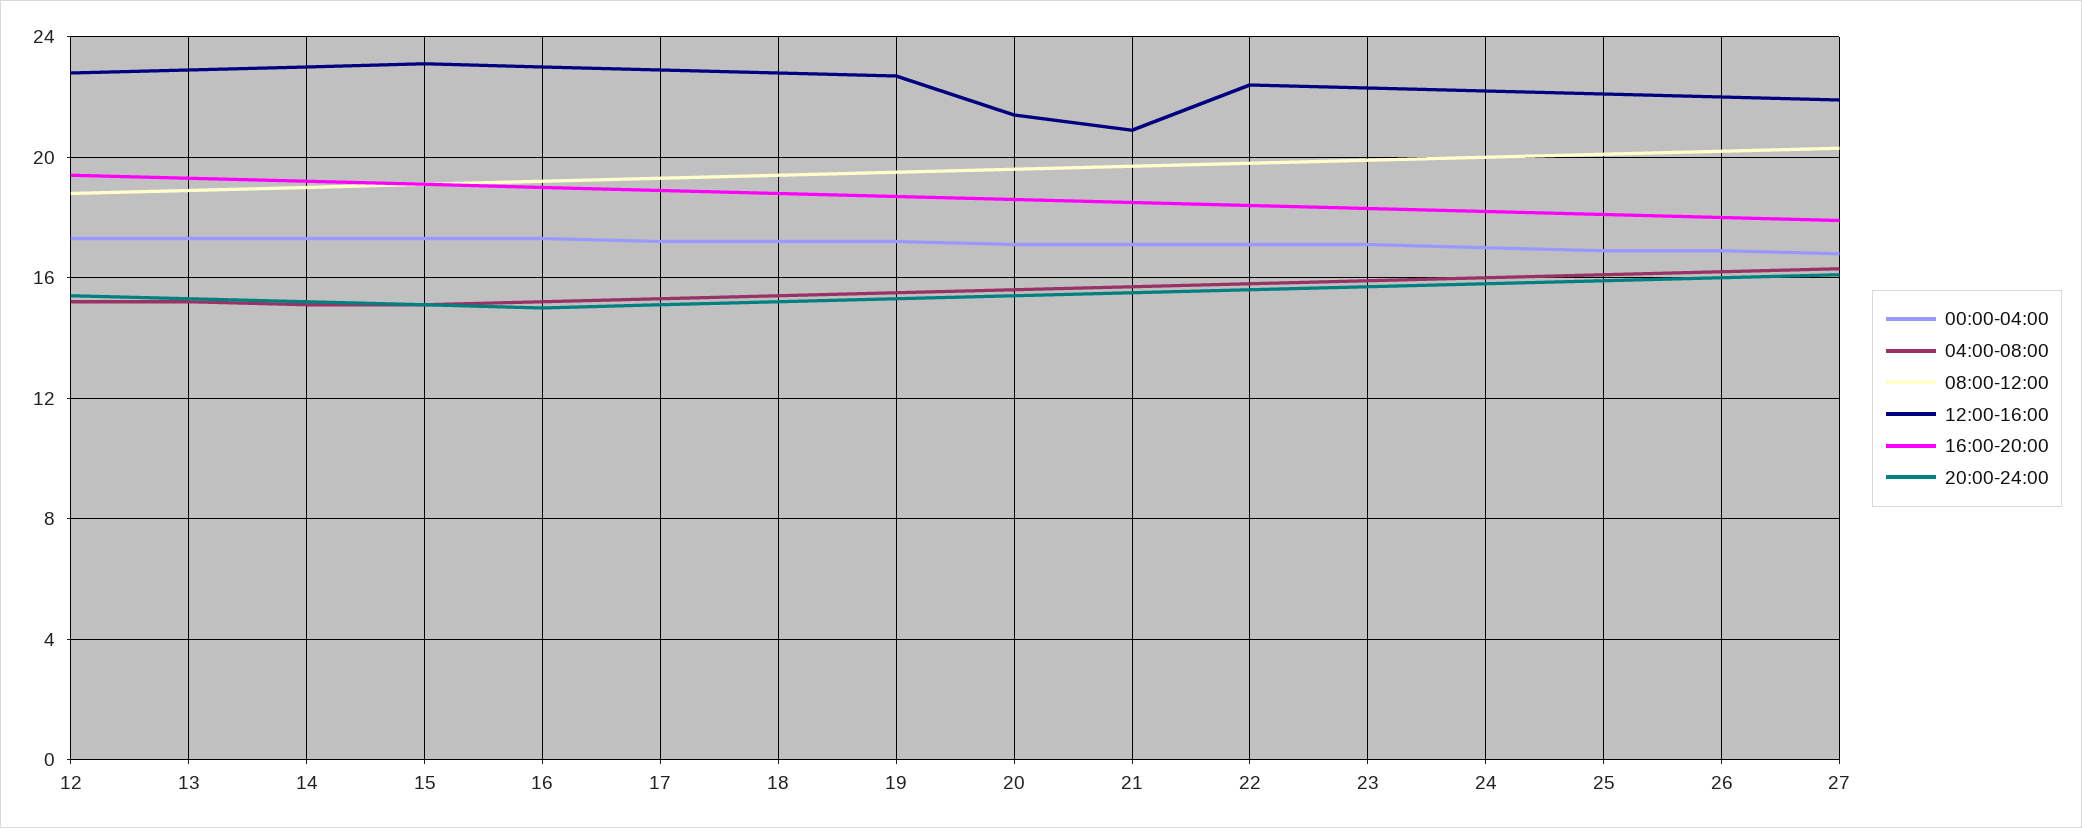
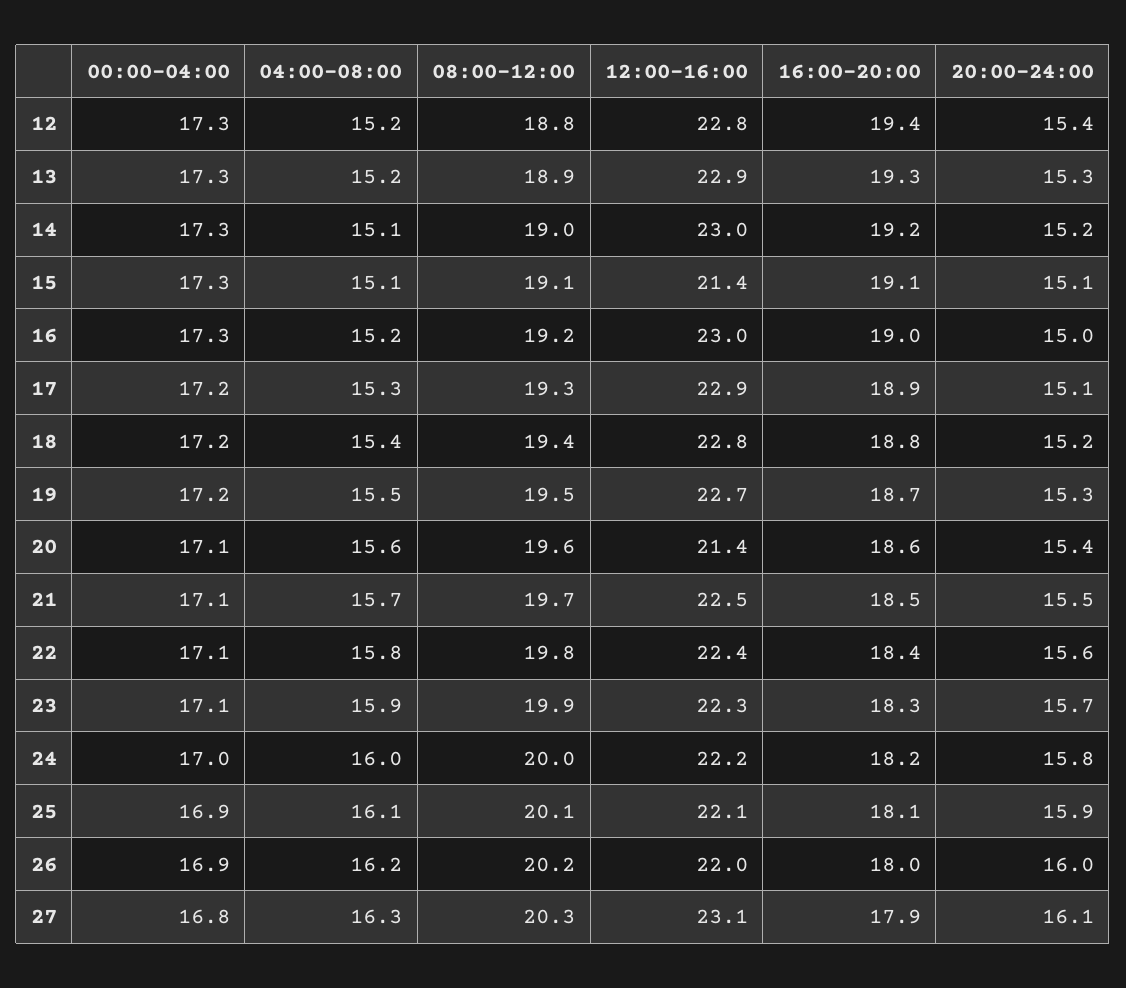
12:00-16:00, 15: 23 -> 21.4
12:00-16:00, 21: 21 -> 22.5
12:00-16:00, 27: 22 -> 23.1

